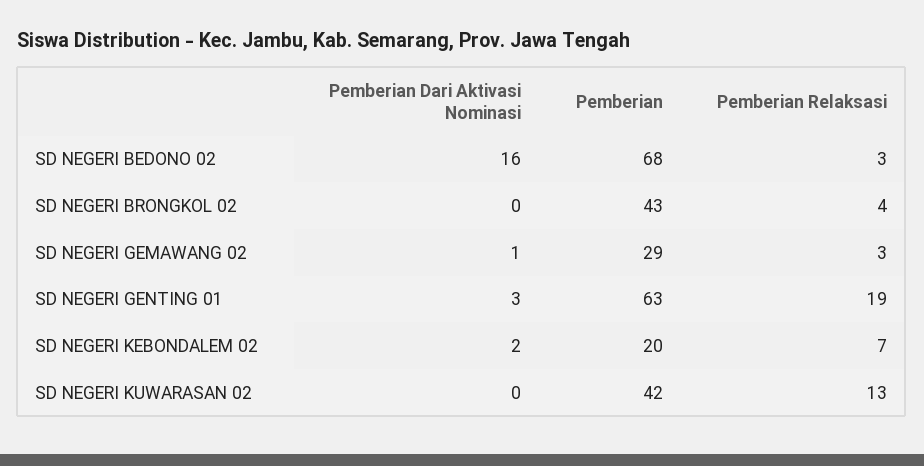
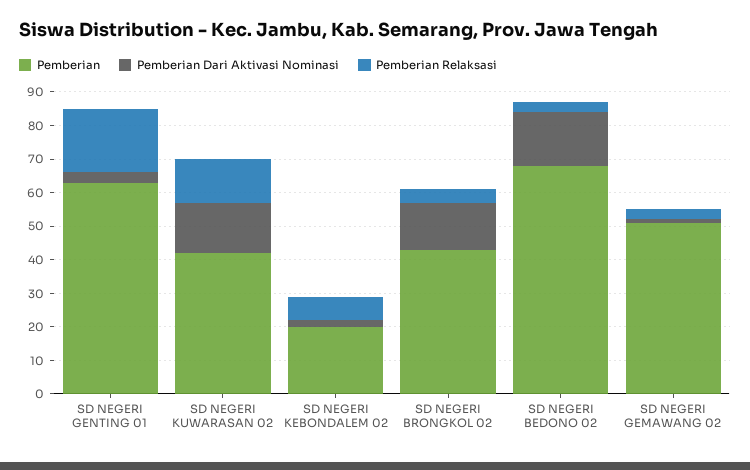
Pemberian Dari Aktivasi Nominasi, SD NEGERI BRONGKOL 02: 0 -> 15
Pemberian, SD NEGERI GEMAWANG 02: 29 -> 50
Pemberian Dari Aktivasi Nominasi, SD NEGERI KUWARASAN 02: 0 -> 15

